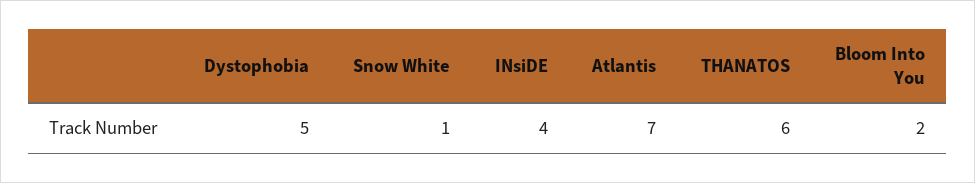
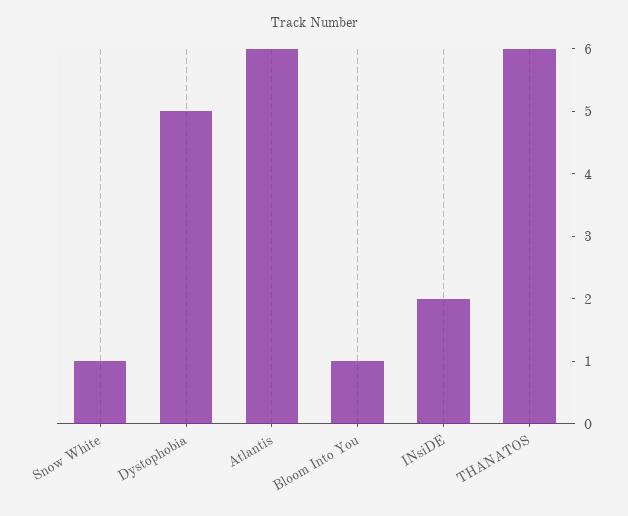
INsiDE: 4 -> 2
Atlantis: 7 -> 6
Bloom Into You: 2 -> 1

